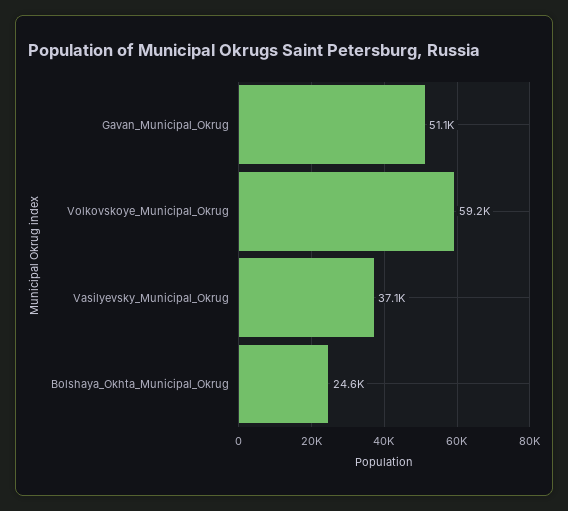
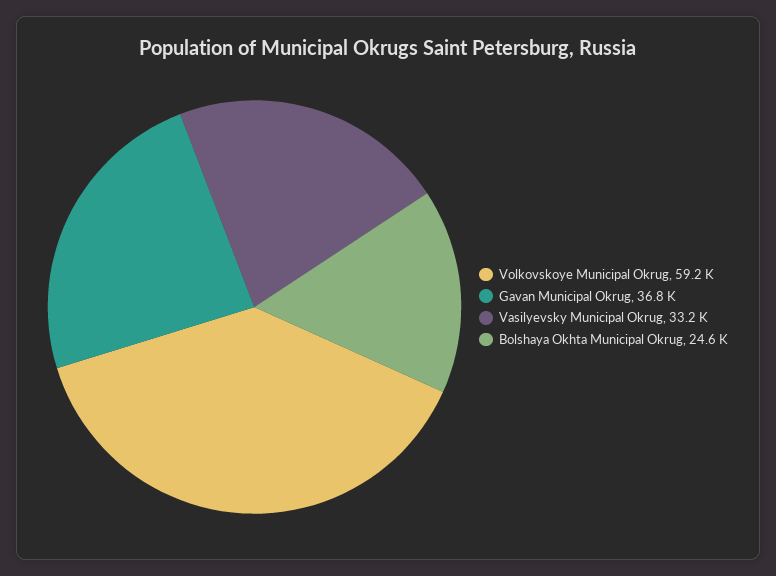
Gavan_Municipal_Okrug: 51100 -> 36800
Vasilyevsky_Municipal_Okrug: 37100 -> 33200

